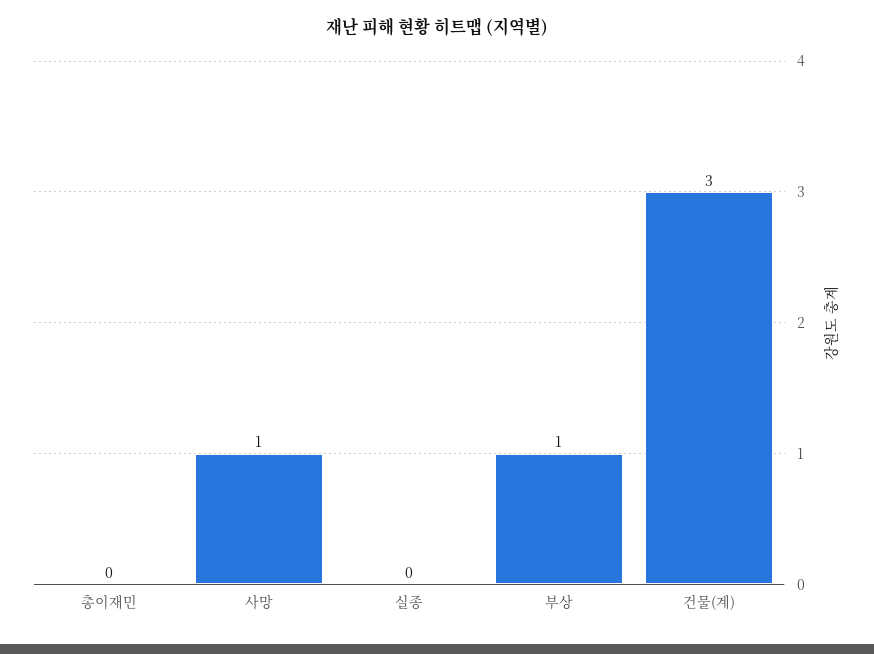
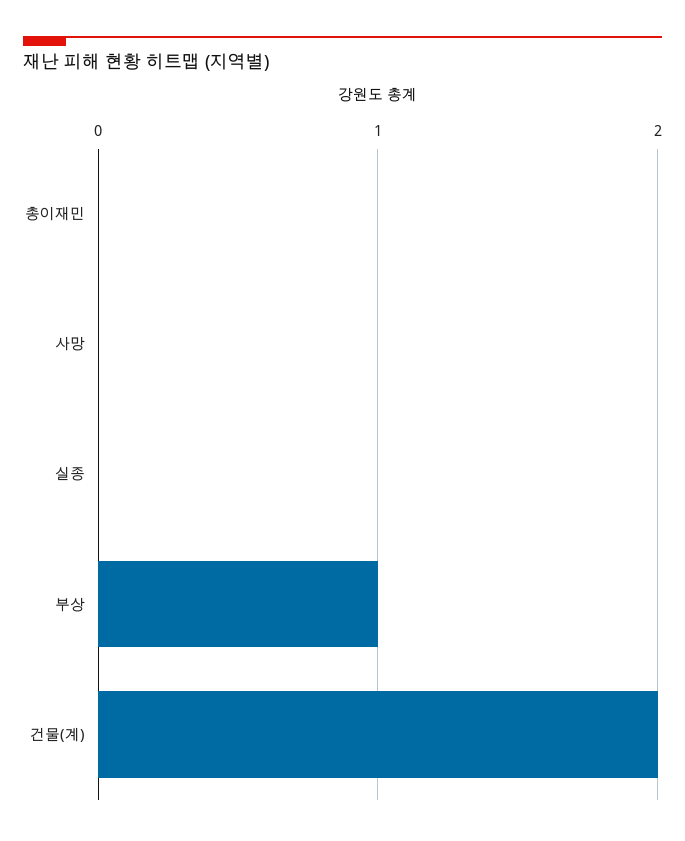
사망: 1 -> 0
건물(계): 3 -> 2

